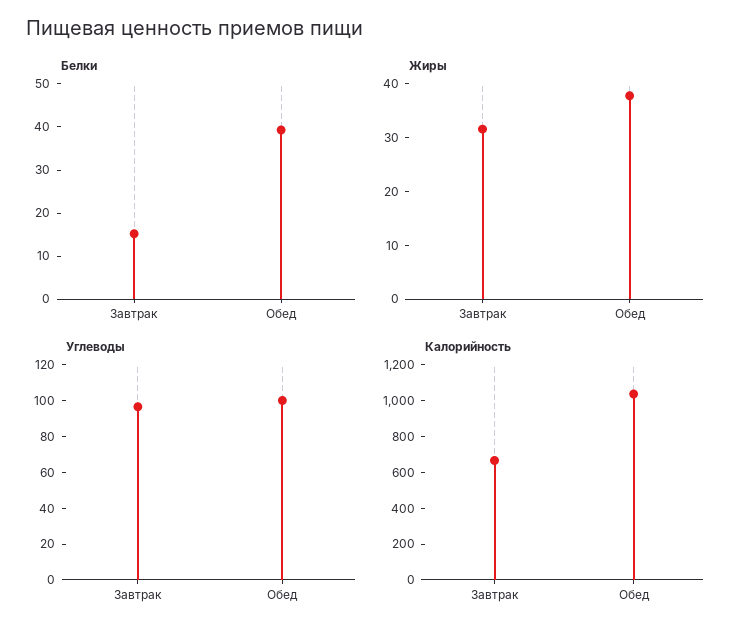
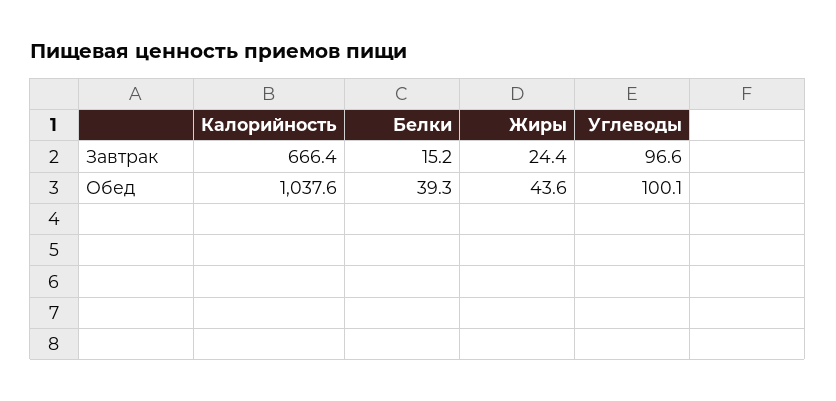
Жиры, Завтрак: 32 -> 24.4
Жиры, Обед: 38 -> 43.6

